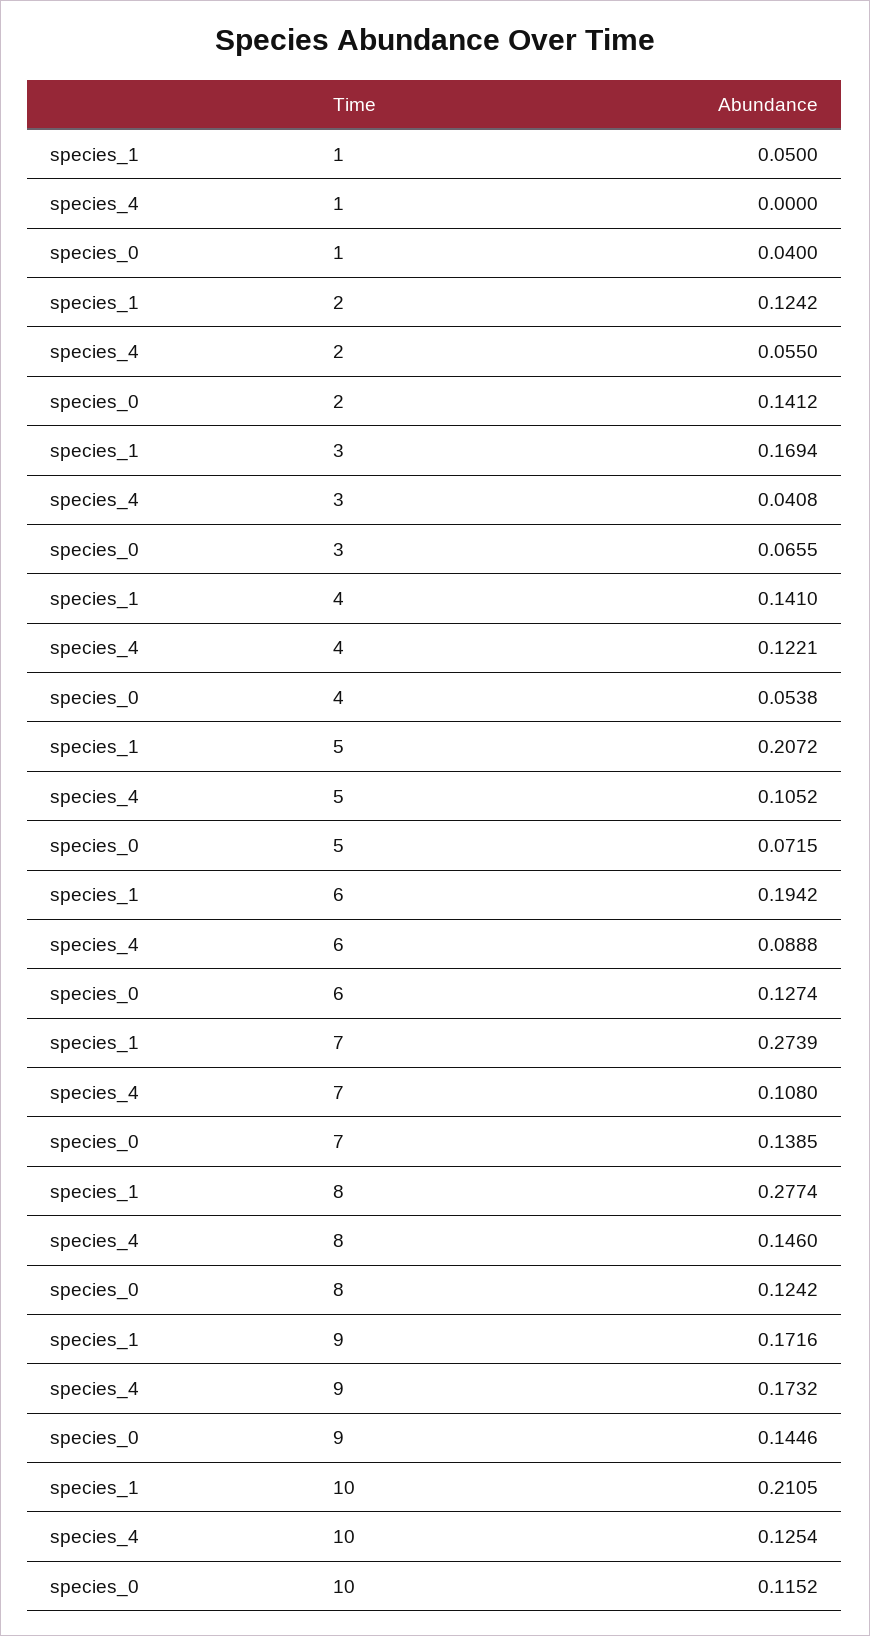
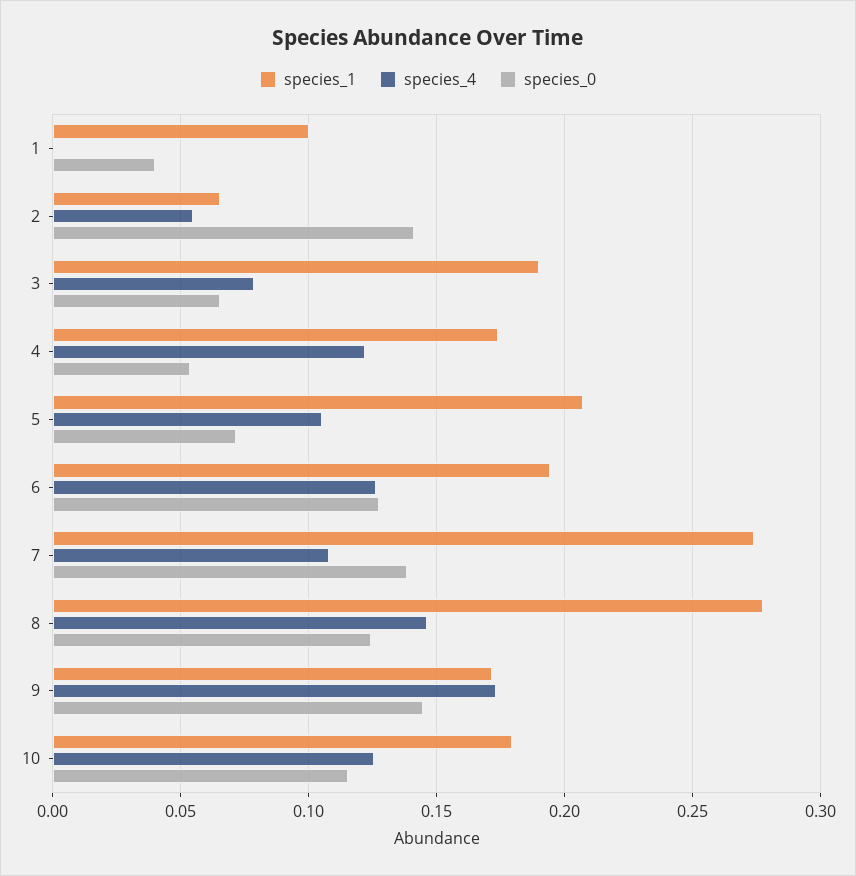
species_1, 1: 0.05 -> 0.1
species_1, 2: 0.1242 -> 0.065
species_1, 3: 0.1694 -> 0.19
species_4, 3: 0.0408 -> 0.08
species_1, 4: 0.141 -> 0.175
species_4, 6: 0.0888 -> 0.125
species_1, 10: 0.2105 -> 0.18

